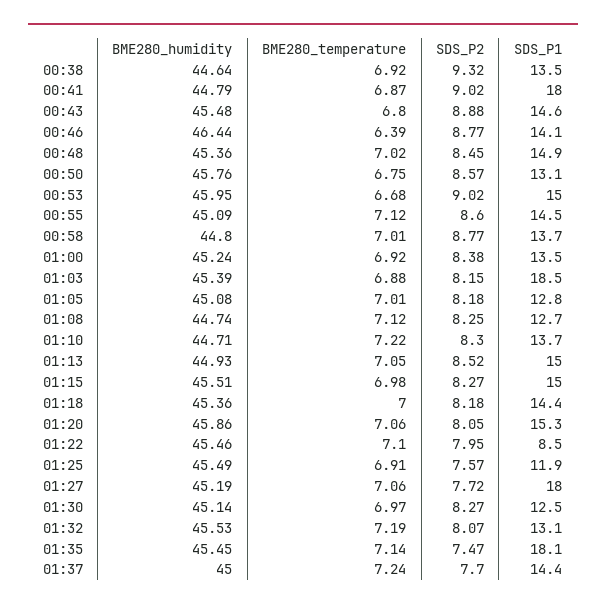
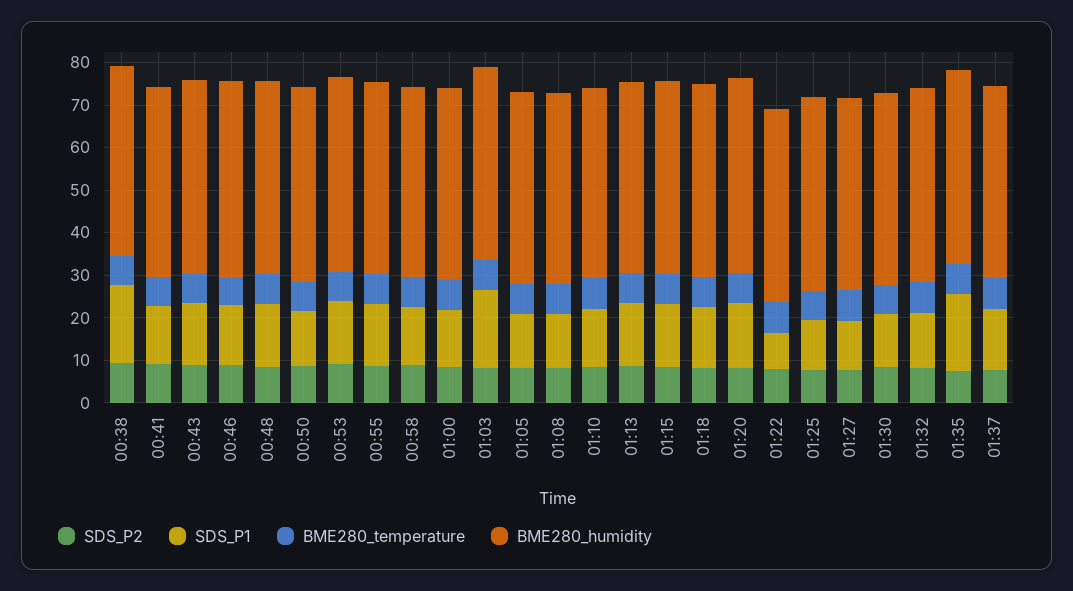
SDS_P1, 00:38: 13.5 -> 18
SDS_P1, 00:41: 18 -> 14
SDS_P1, 01:27: 18 -> 12

